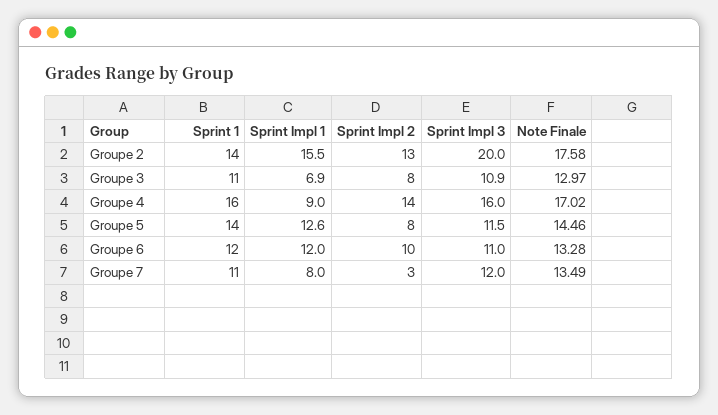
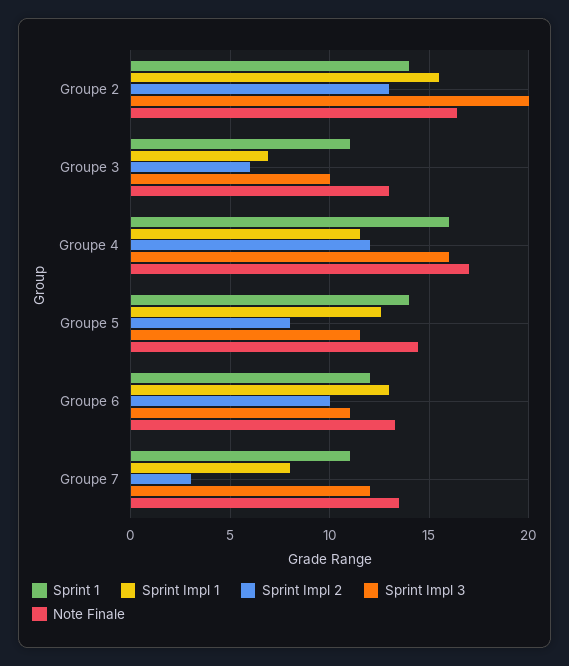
Note Finale, Groupe 2: 17.58 -> 16.5
Sprint Impl 2, Groupe 3: 8 -> 6
Sprint Impl 3, Groupe 3: 10.9 -> 10
Sprint Impl 1, Groupe 4: 9 -> 11.5
Sprint Impl 2, Groupe 4: 14 -> 12
Sprint Impl 1, Groupe 6: 12 -> 13

